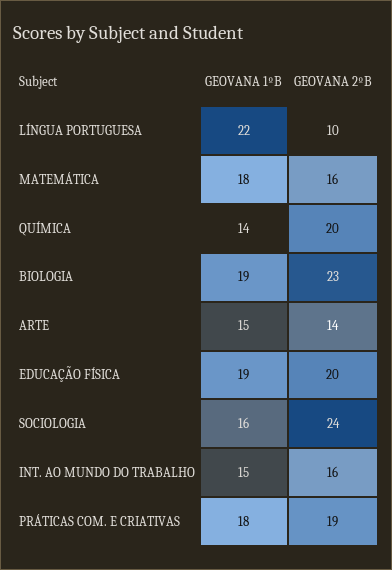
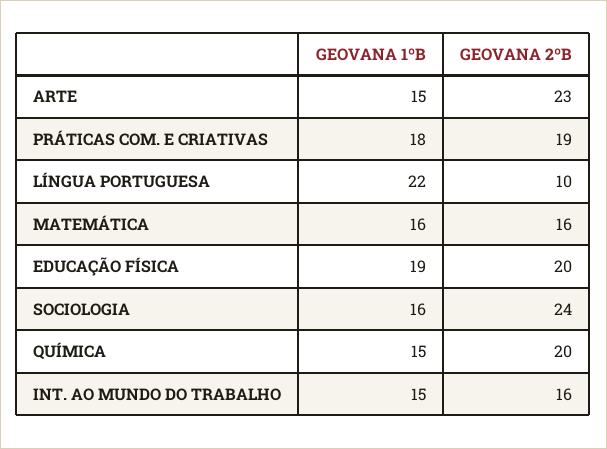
GEOVANA 1ºB, MATEMÁTICA: 18 -> 16
GEOVANA 1ºB, QUÍMICA: 14 -> 15
GEOVANA 1ºB, BIOLOGIA: 19 -> none
GEOVANA 2ºB, BIOLOGIA: 23 -> none
GEOVANA 2ºB, ARTE: 14 -> 23

